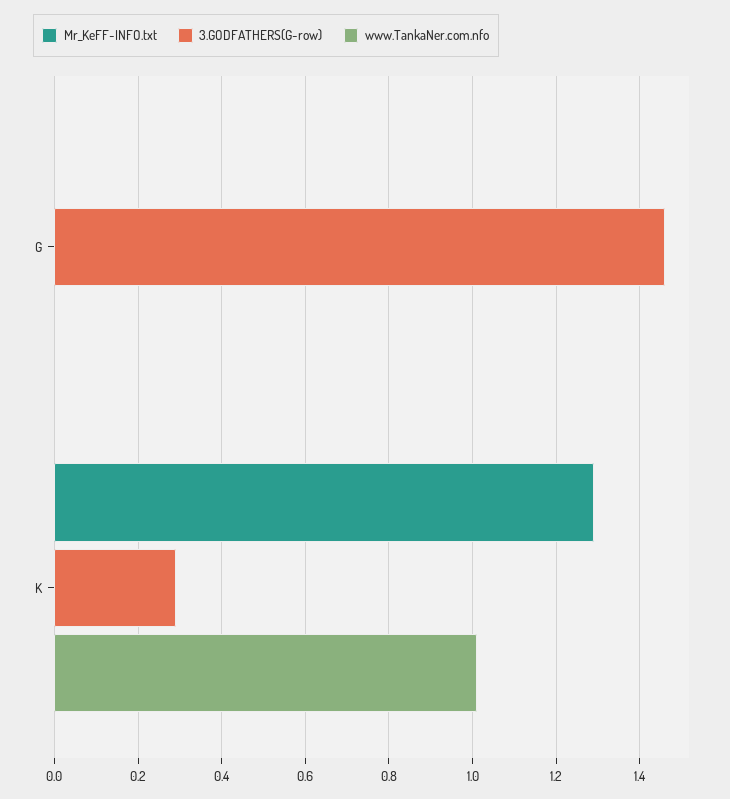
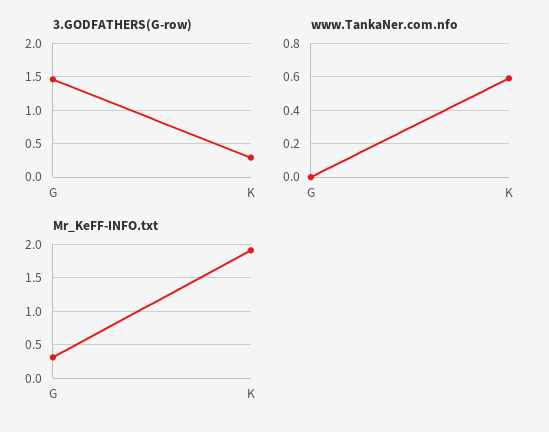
Mr_KeFF-INFO.txt, G: 0 -> 0.3
Mr_KeFF-INFO.txt, K: 1.3 -> 1.9
www.TankaNer.com.nfo, K: 1 -> 0.6

